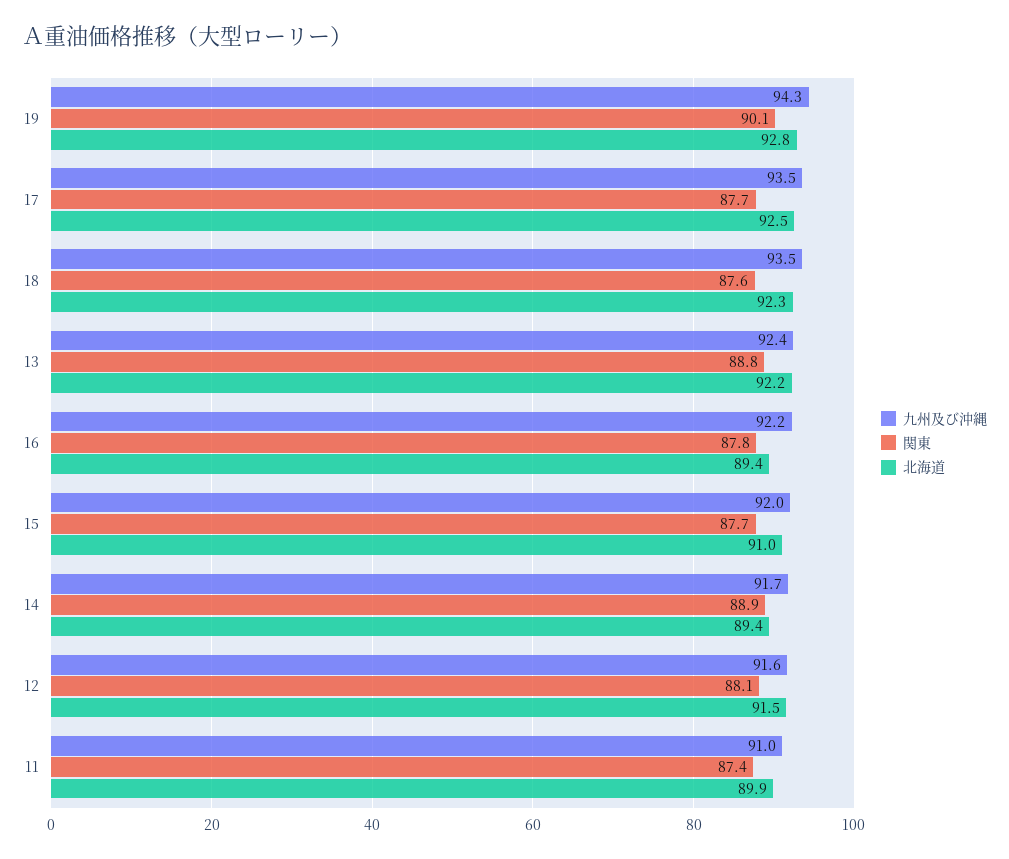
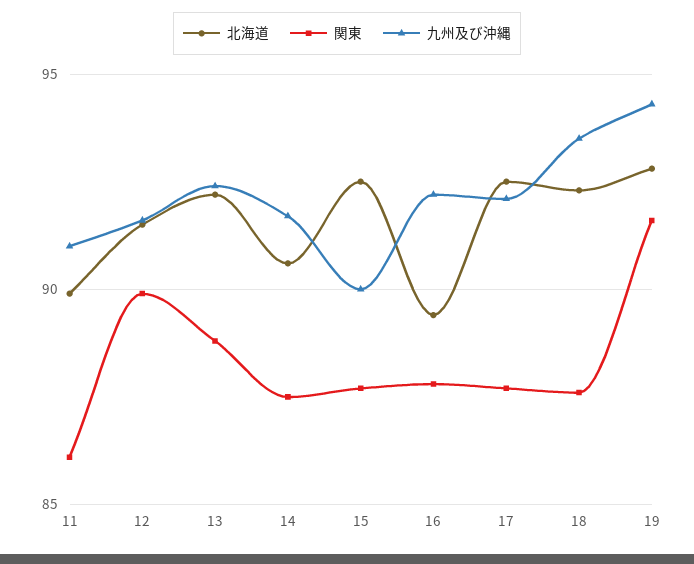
関東, 19: 90.1 -> 91.5
九州及び沖縄, 17: 93.5 -> 92
九州及び沖縄, 15: 92 -> 90
北海道, 15: 91 -> 92.5
関東, 14: 88.9 -> 87.5
北海道, 14: 89.4 -> 90.5
関東, 12: 88.1 -> 90
関東, 11: 87.4 -> 86

